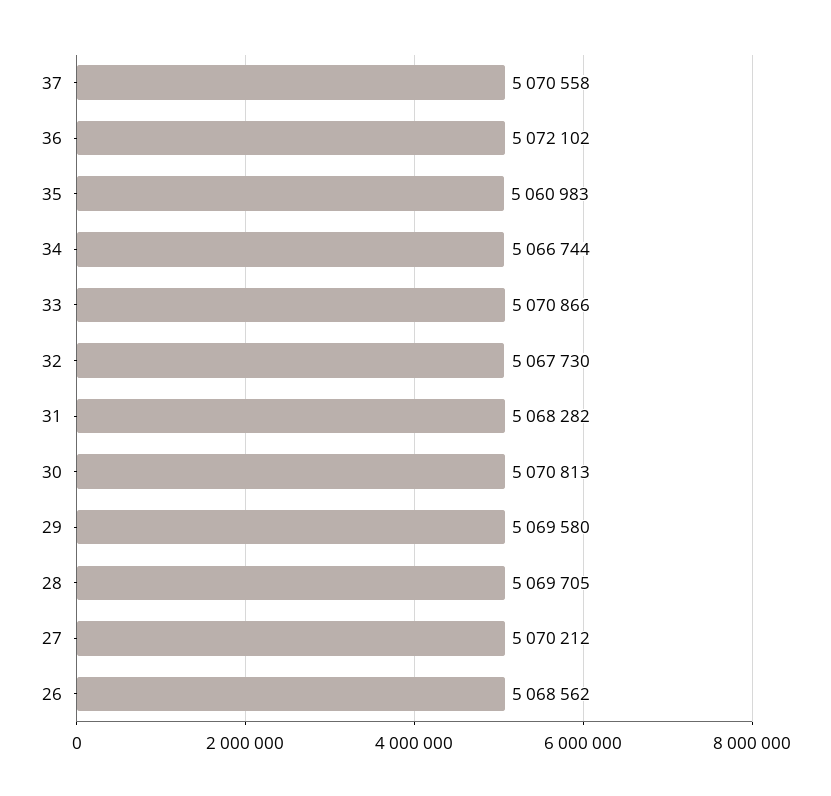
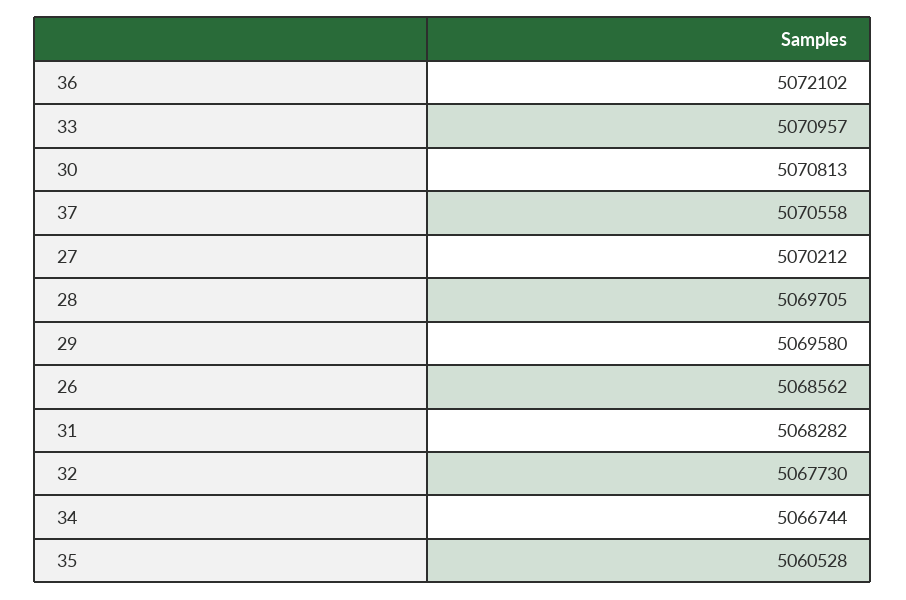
35: 5060983 -> 5060528
33: 5070866 -> 5070957

